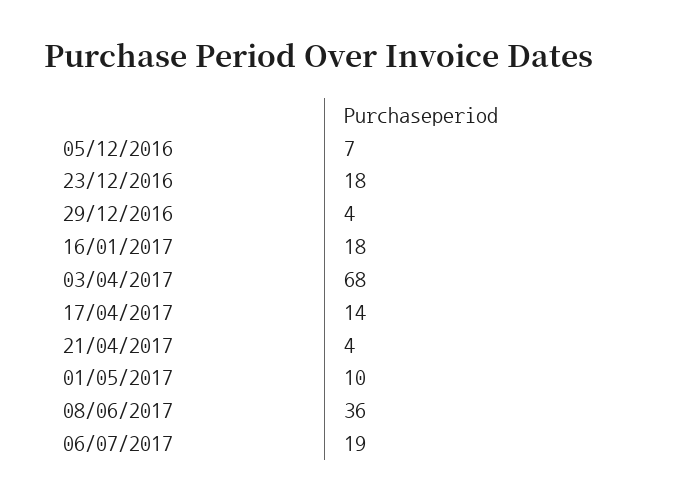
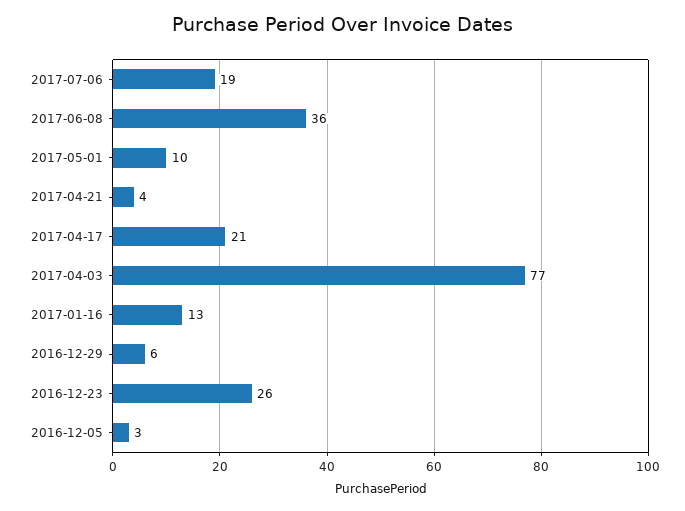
05/12/2016: 7 -> 3
23/12/2016: 18 -> 26
29/12/2016: 4 -> 6
16/01/2017: 18 -> 13
03/04/2017: 68 -> 77
17/04/2017: 14 -> 21

